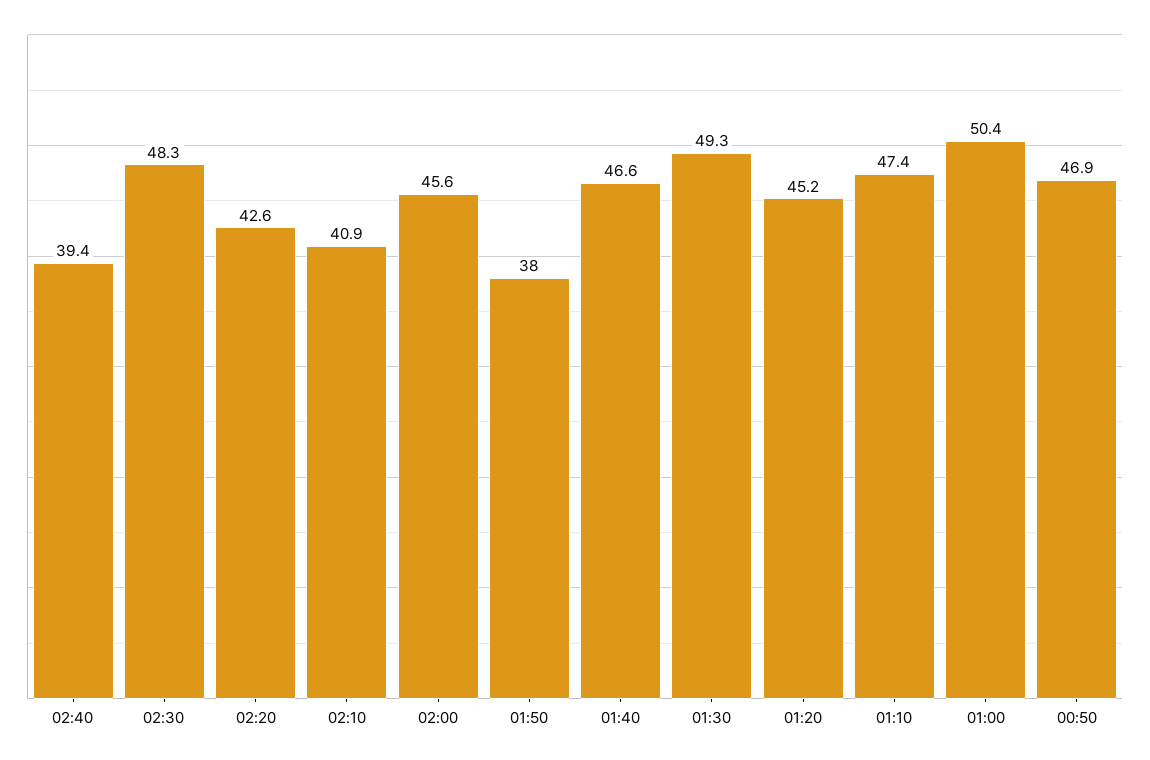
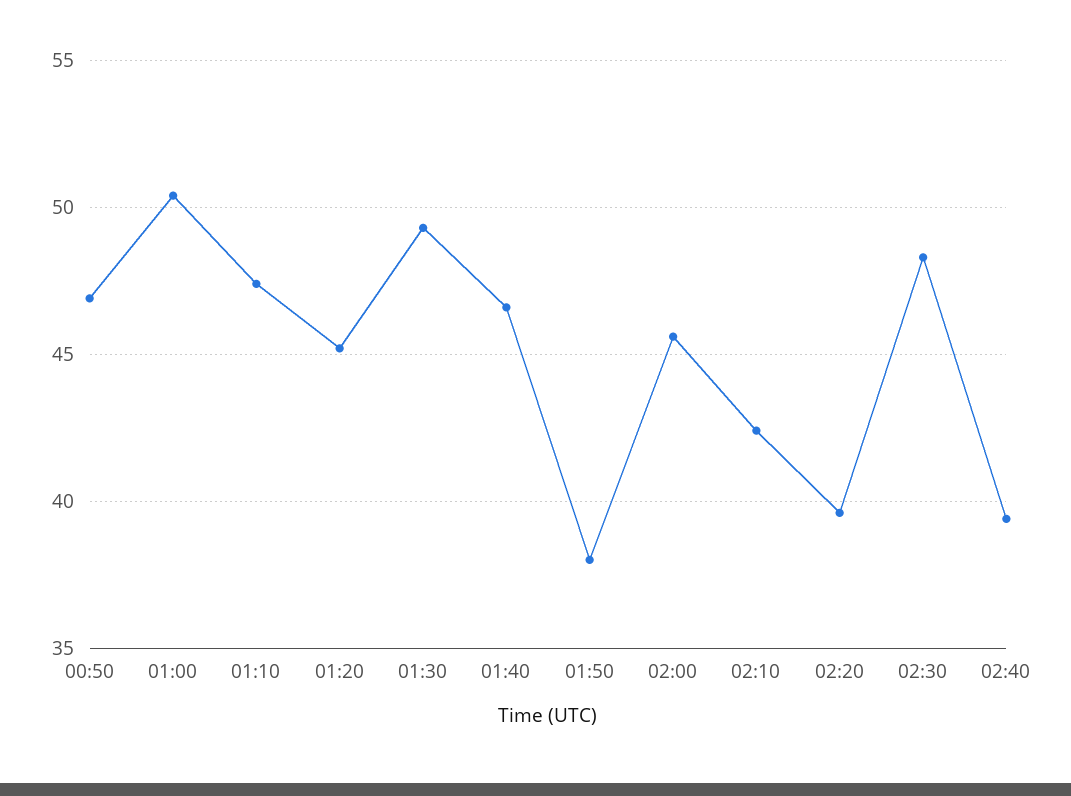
02:20: 42.6 -> 39.5
02:10: 40.9 -> 42.5

